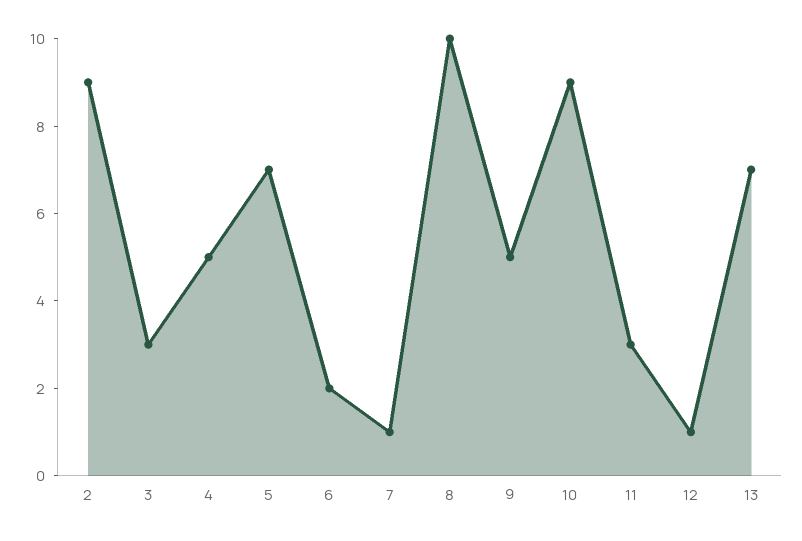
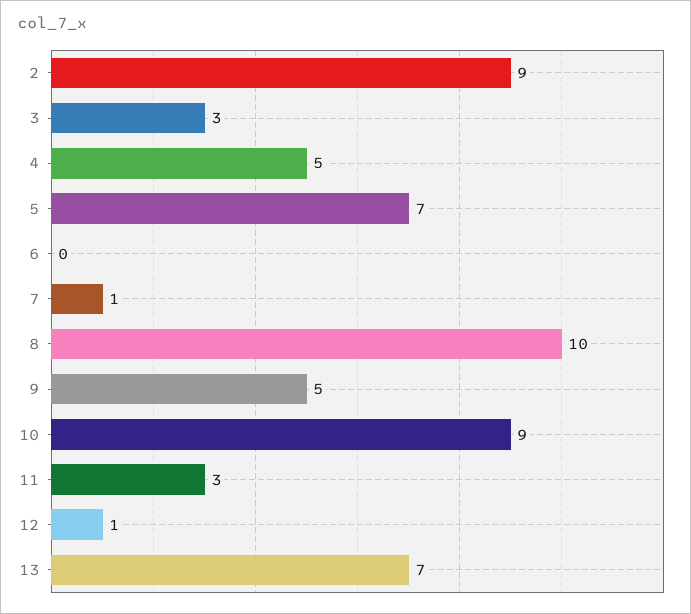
6: 2 -> 0

